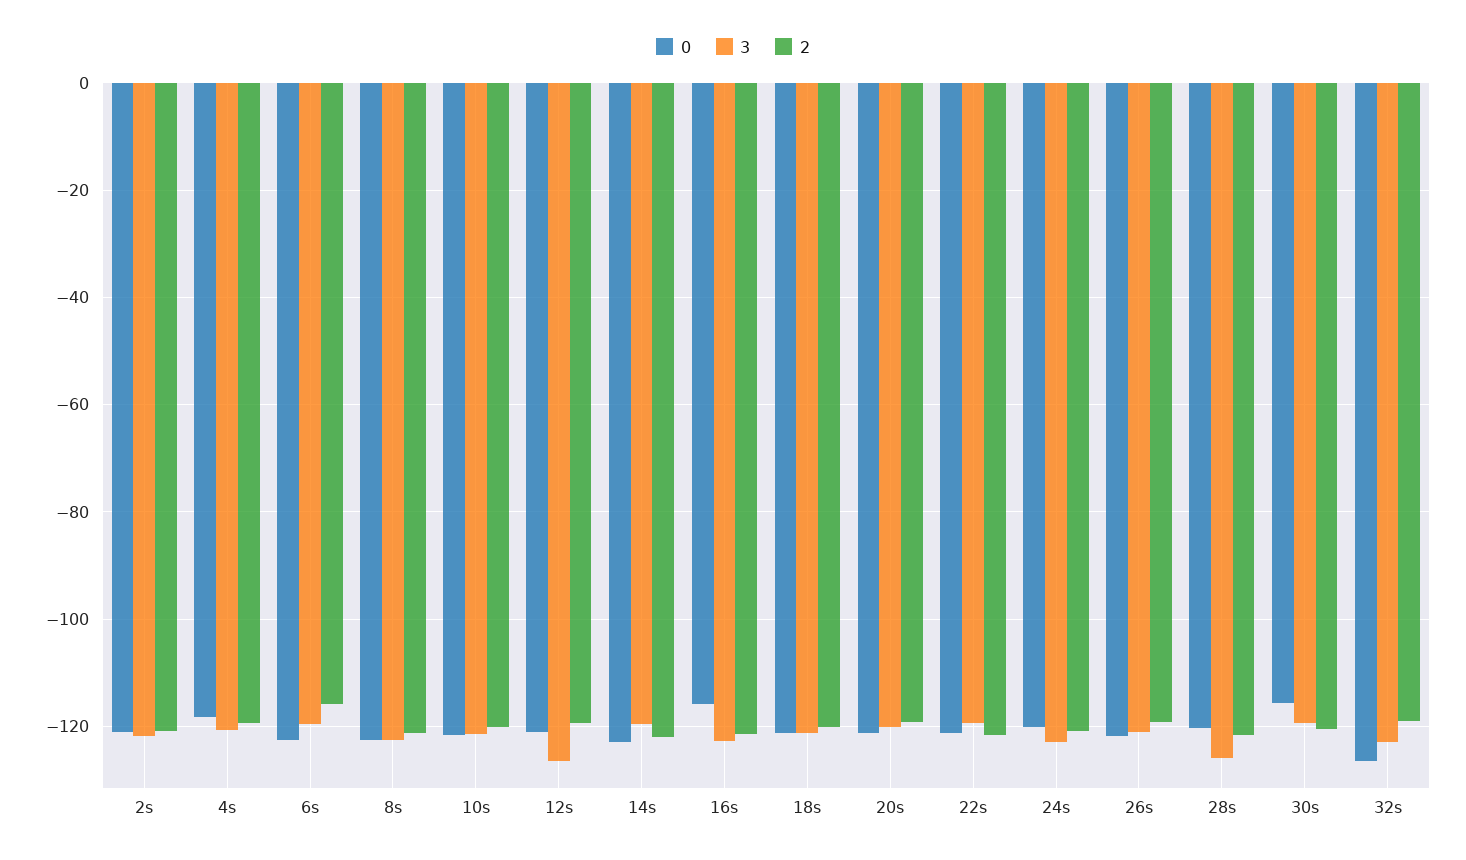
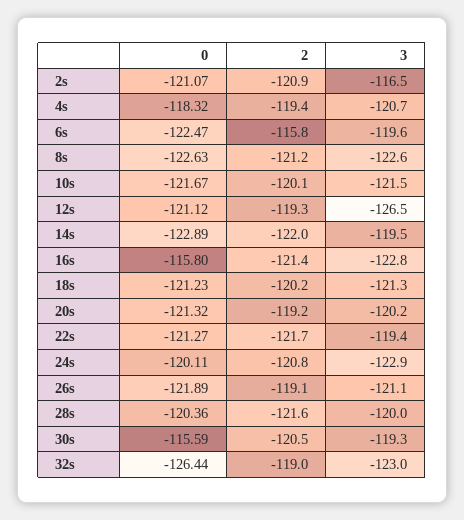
3, 2s: -122 -> -116.5
3, 28s: -126 -> -120

